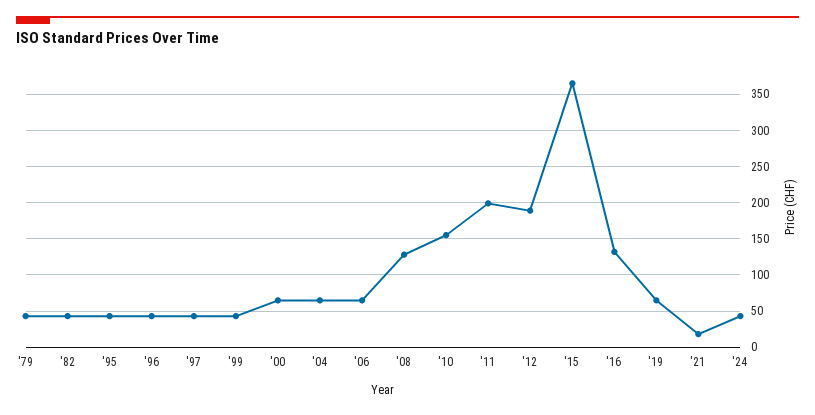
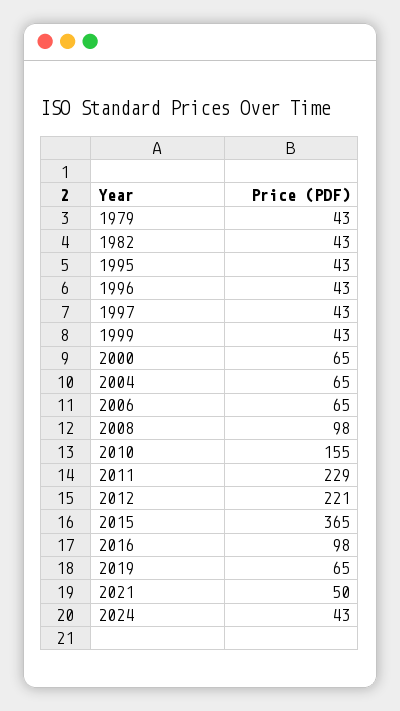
'08: 130 -> 98
'11: 200 -> 229
'12: 190 -> 221
'16: 130 -> 98
'21: 20 -> 50

